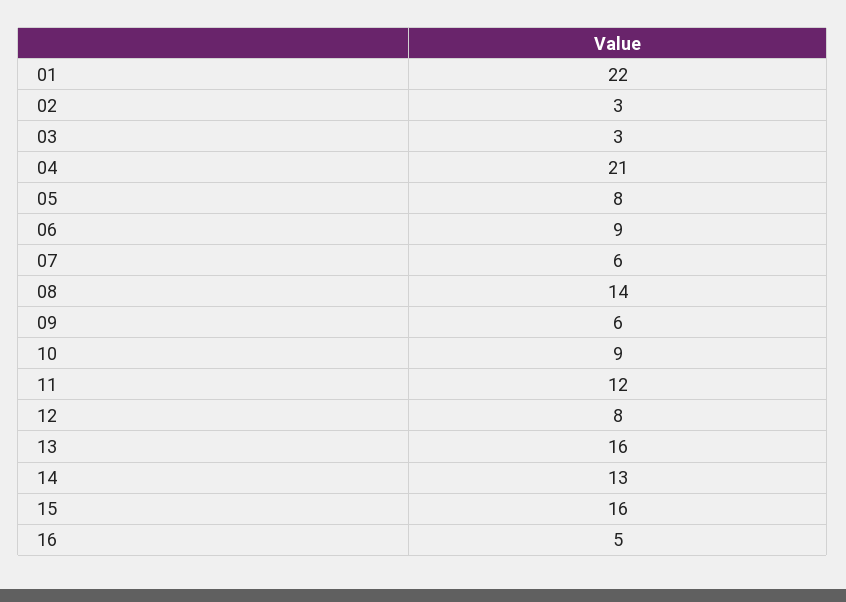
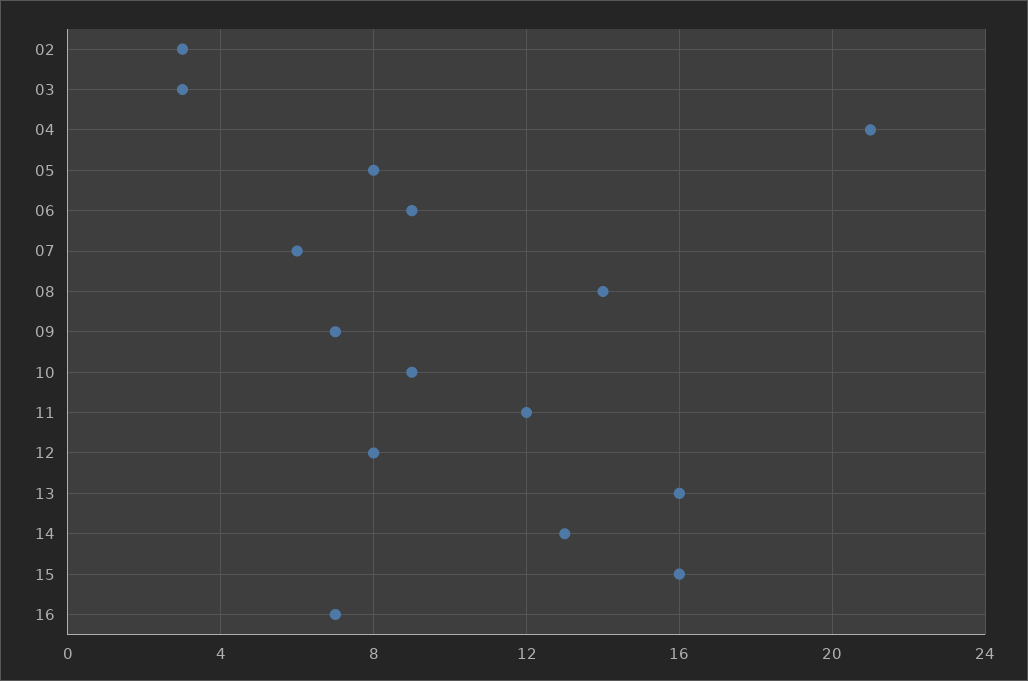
01: 22 -> none
09: 6 -> 7
16: 5 -> 7

